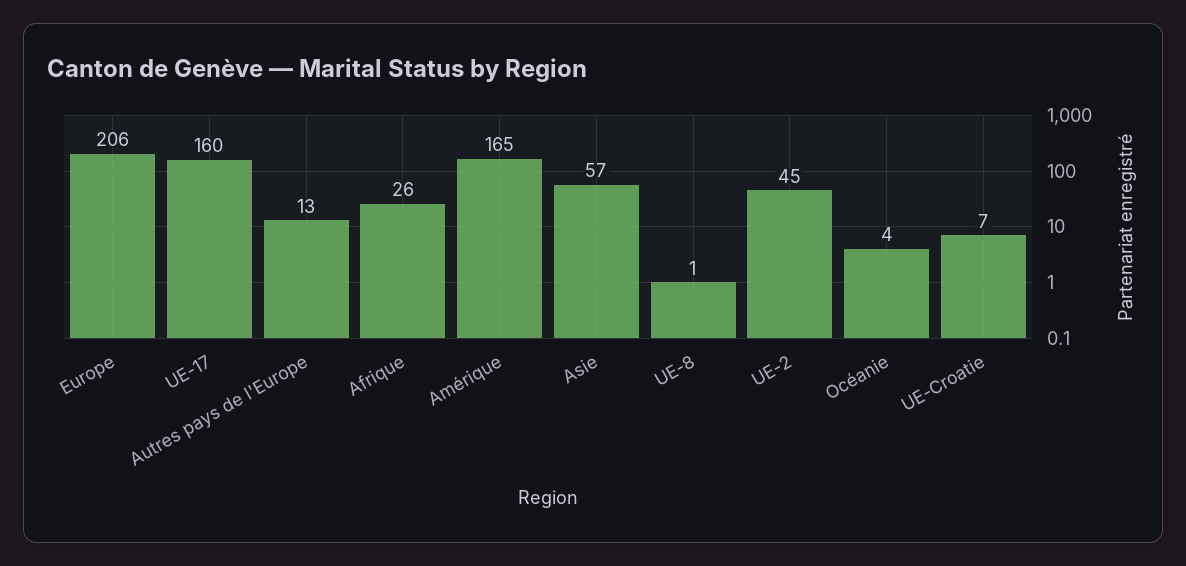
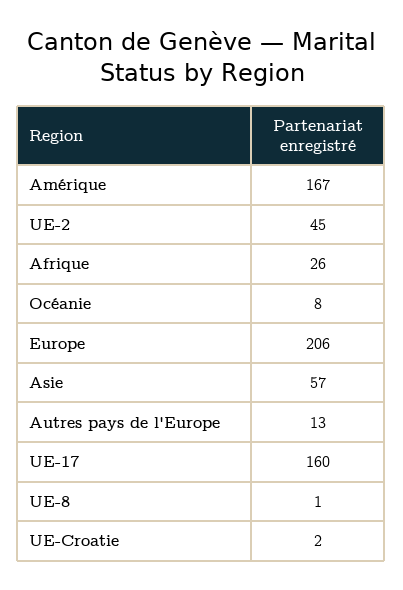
Amérique: 165 -> 167
Océanie: 4 -> 8
UE-Croatie: 7 -> 2

